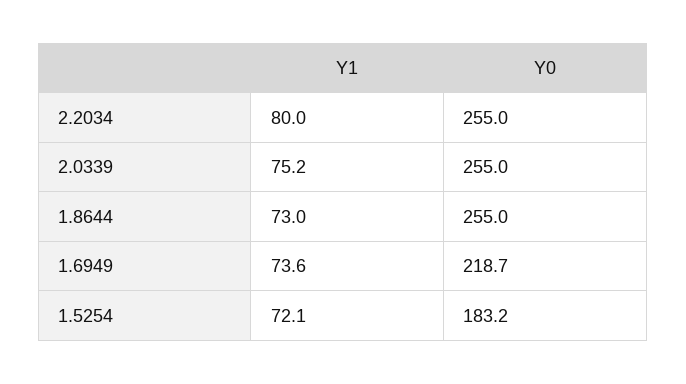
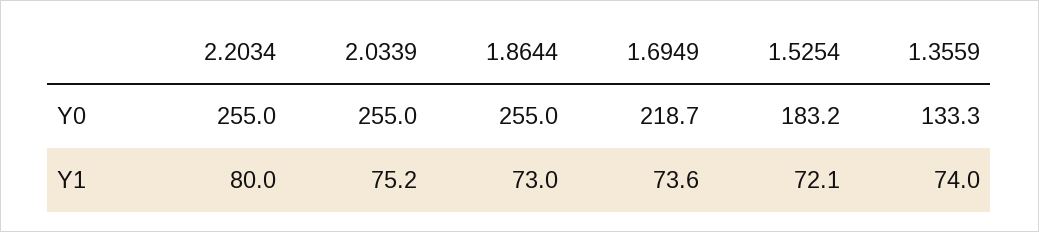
Y0, 1.3559: none -> 133.3
Y1, 1.3559: none -> 74

